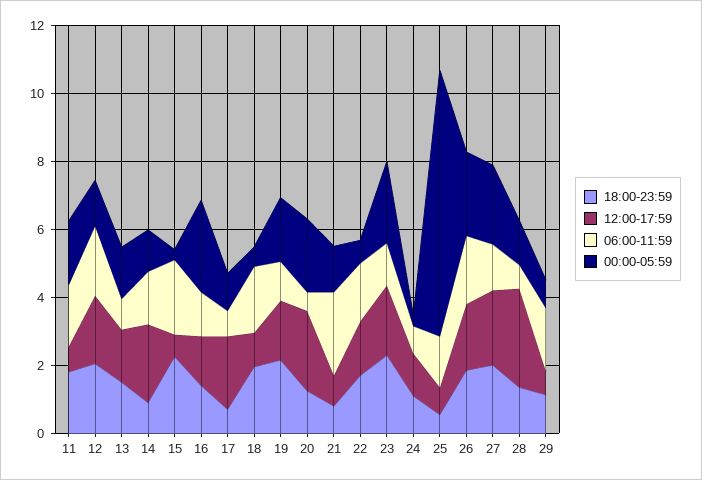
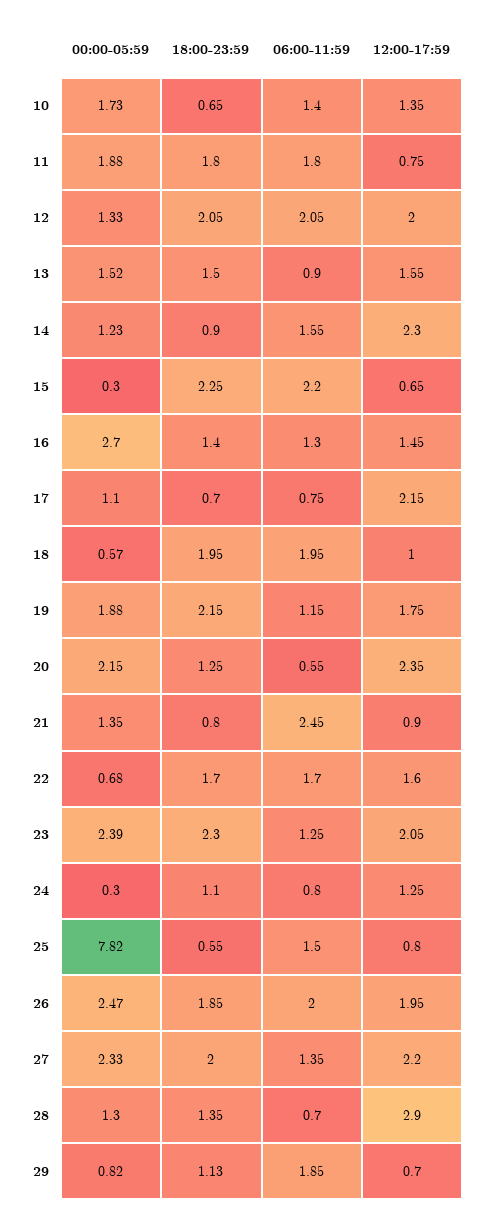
00:00-05:59, 10: none -> 1.73
18:00-23:59, 10: none -> 0.65
06:00-11:59, 10: none -> 1.4
12:00-17:59, 10: none -> 1.35

